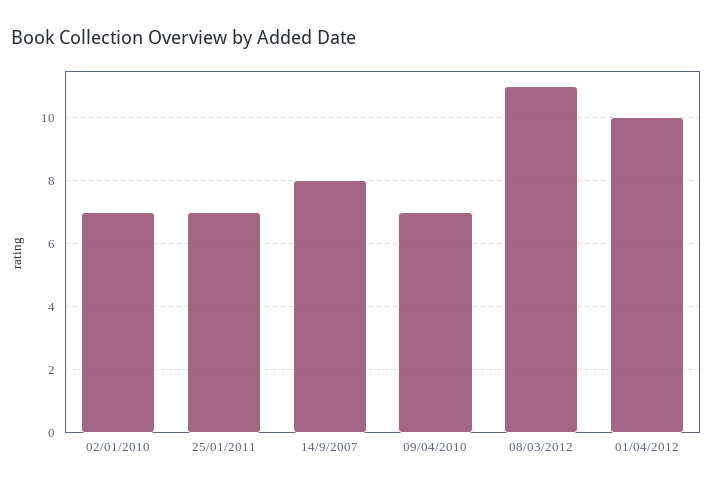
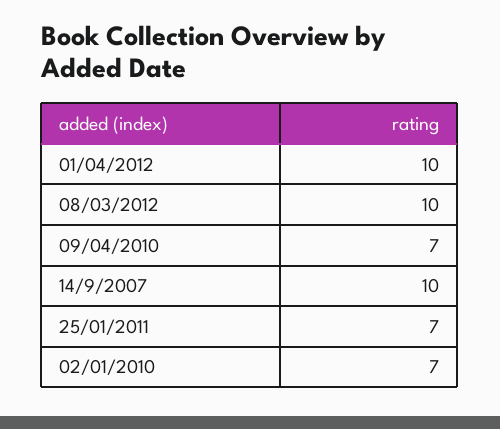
14/9/2007: 8 -> 10
08/03/2012: 11 -> 10

